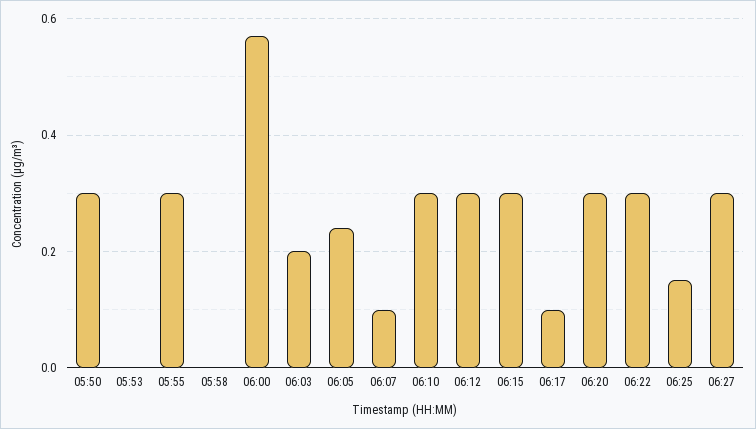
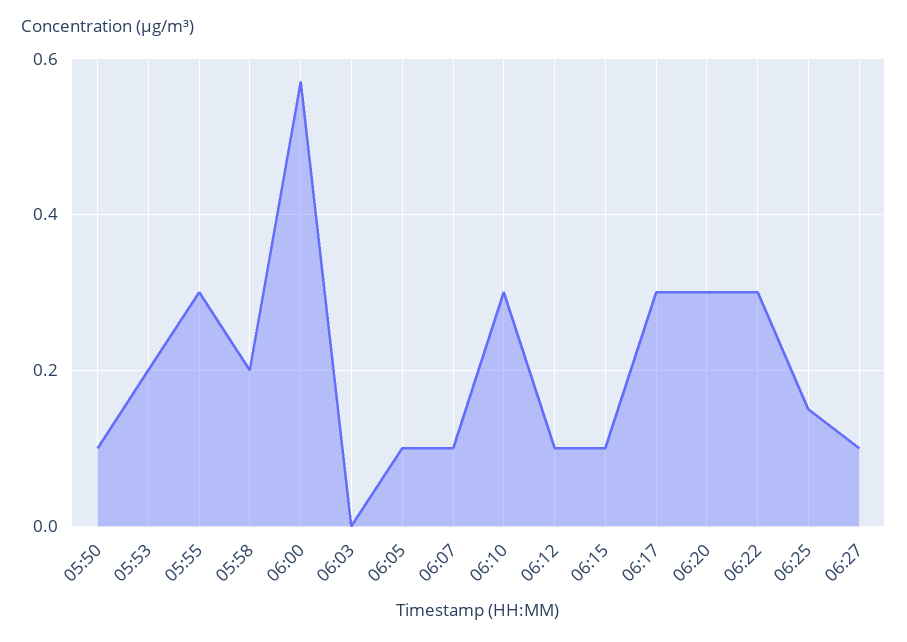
05:50: 0.3 -> 0.1
05:53: 0 -> 0.2
05:58: 0 -> 0.2
06:03: 0.2 -> 0
06:05: 0.25 -> 0.1
06:12: 0.3 -> 0.1
06:15: 0.3 -> 0.1
06:17: 0.1 -> 0.3
06:27: 0.3 -> 0.1

